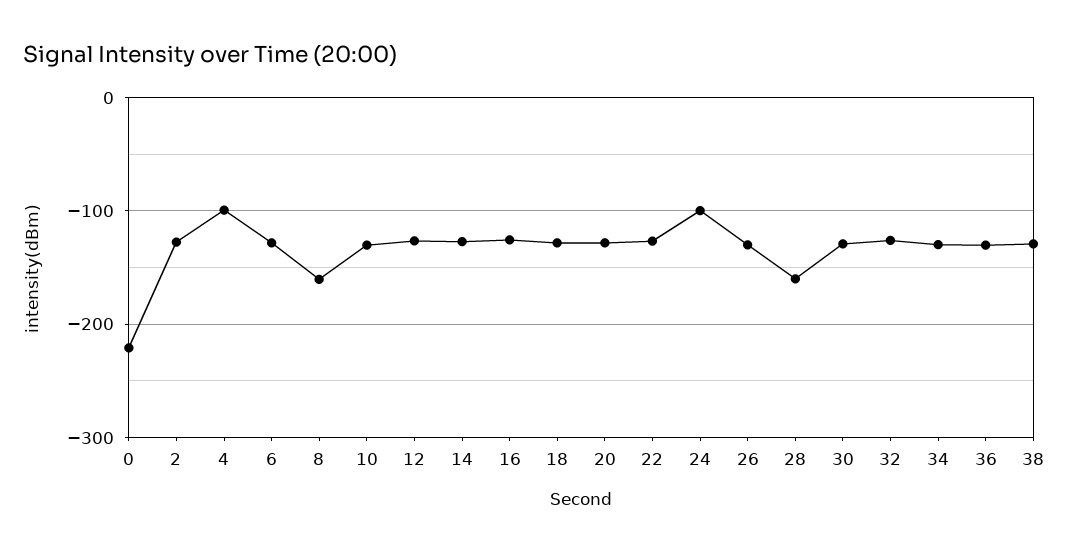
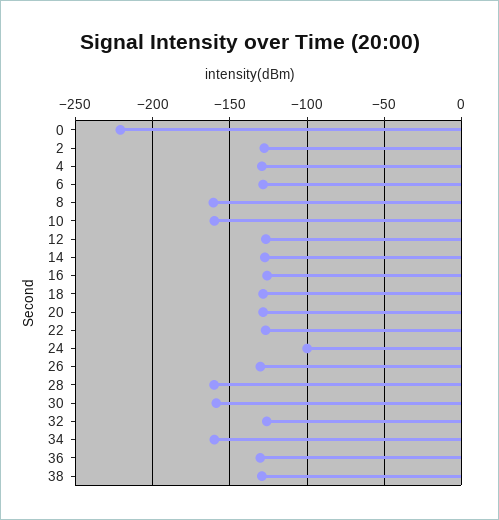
4: -100 -> -130
10: -130 -> -160
30: -130 -> -160
34: -130 -> -160

